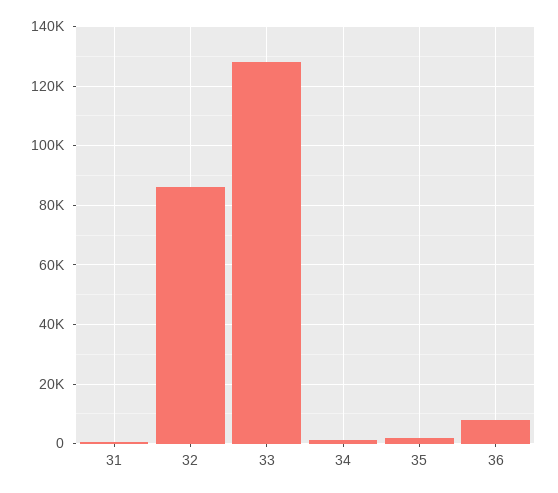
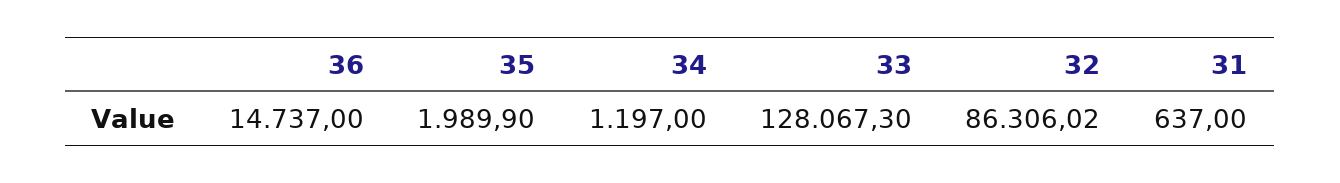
36: 7500 -> 14737

